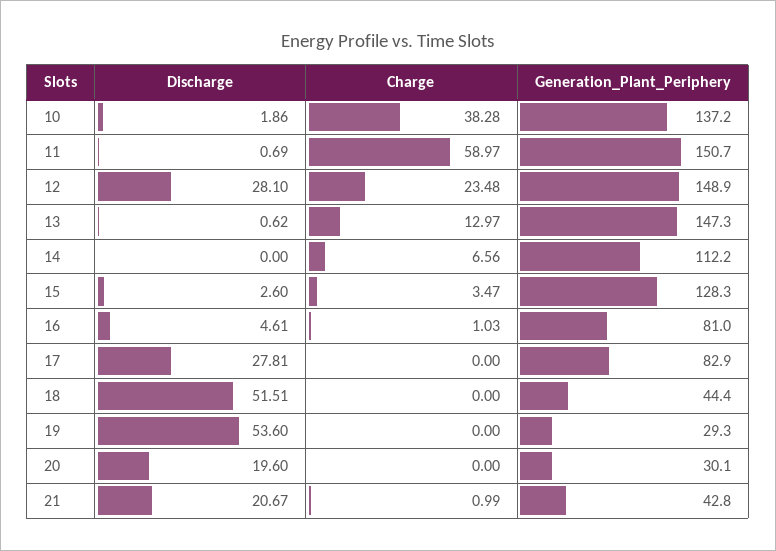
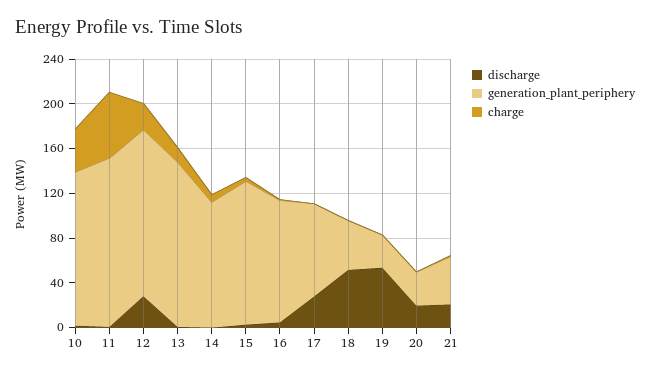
Generation_Plant_Periphery, 16: 81 -> 110

